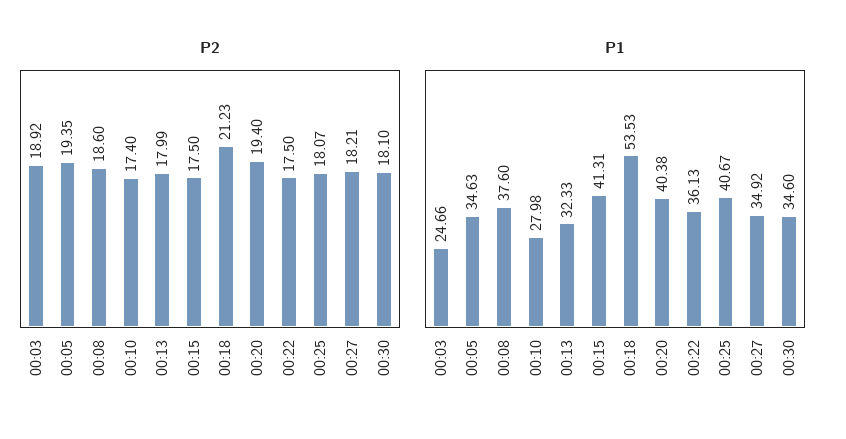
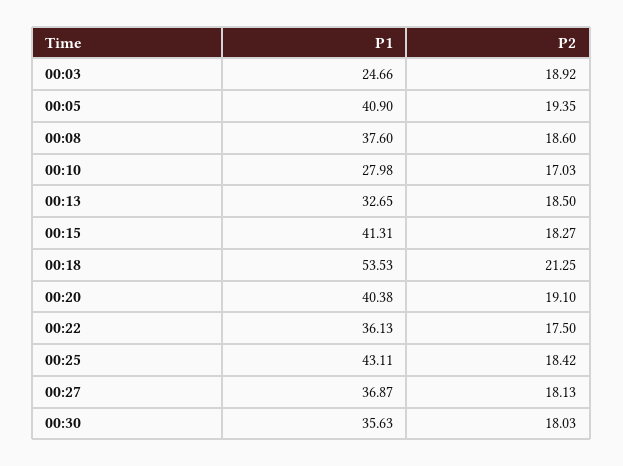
P2, 00:10: 17.4 -> 17.03
P2, 00:13: 17.99 -> 18.5
P2, 00:15: 17.5 -> 18.27
P2, 00:18: 21.23 -> 21.25
P2, 00:20: 19.4 -> 19.1
P2, 00:25: 18.07 -> 18.42
P2, 00:27: 18.21 -> 18.13
P2, 00:30: 18.1 -> 18.03
P1, 00:05: 34.63 -> 40.9
P1, 00:13: 32.33 -> 32.65
P1, 00:25: 40.67 -> 43.11
P1, 00:27: 34.92 -> 36.87
P1, 00:30: 34.6 -> 35.63

